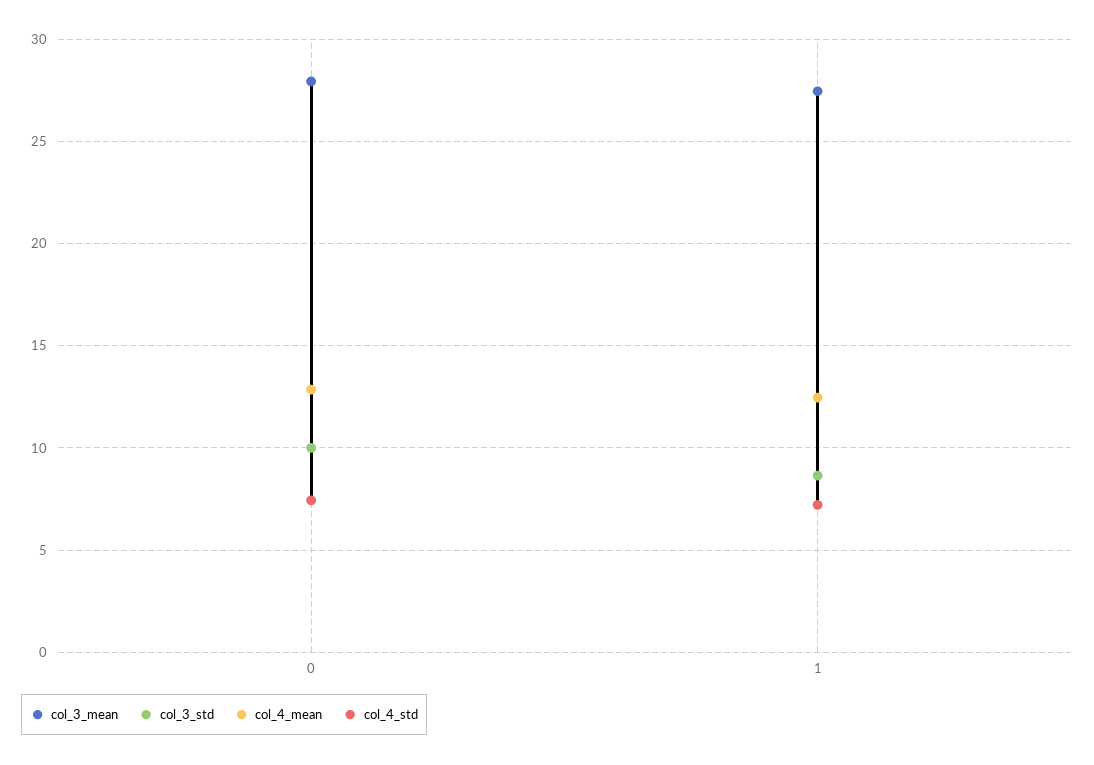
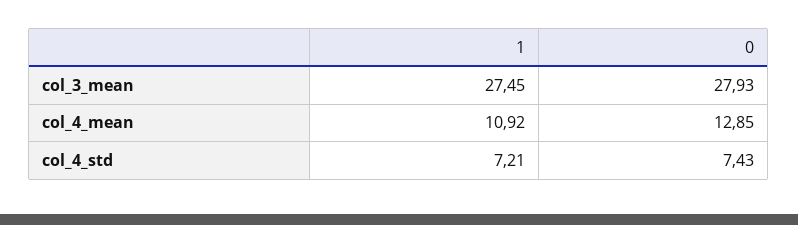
col_3_std, 0: 10 -> none
col_3_std, 1: 8.5 -> none
col_4_mean, 1: 12.5 -> 10.92

